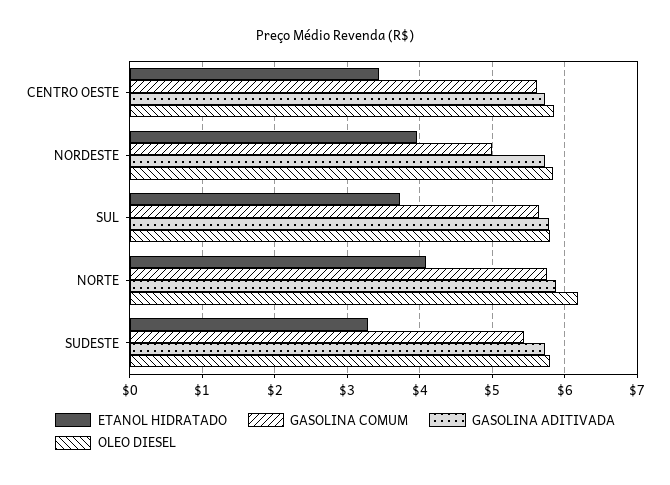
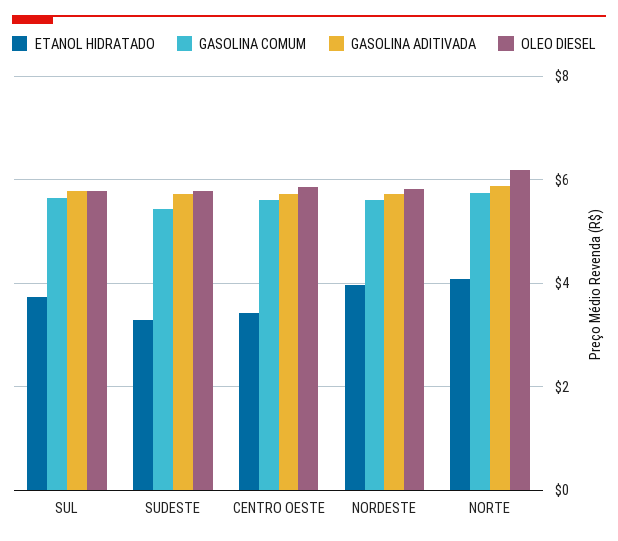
GASOLINA COMUM, NORDESTE: 5 -> 5.6

